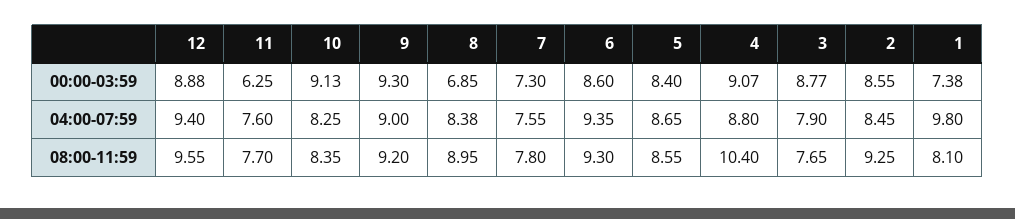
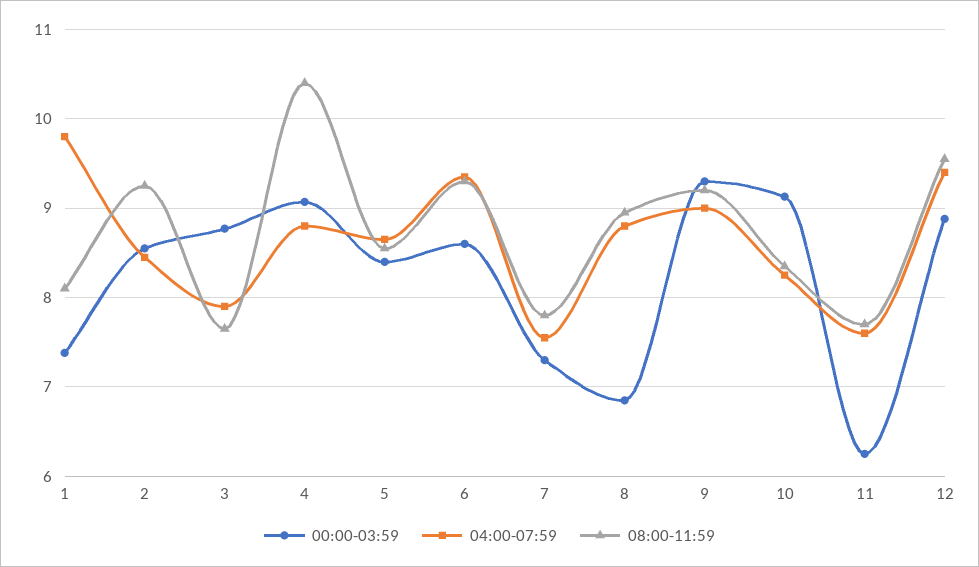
04:00-07:59, 8: 8.38 -> 8.8

